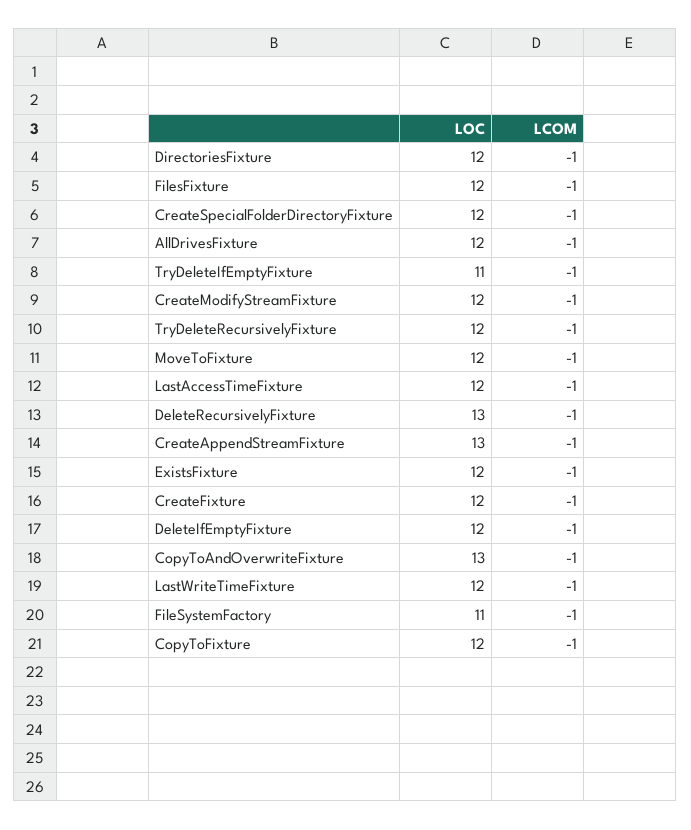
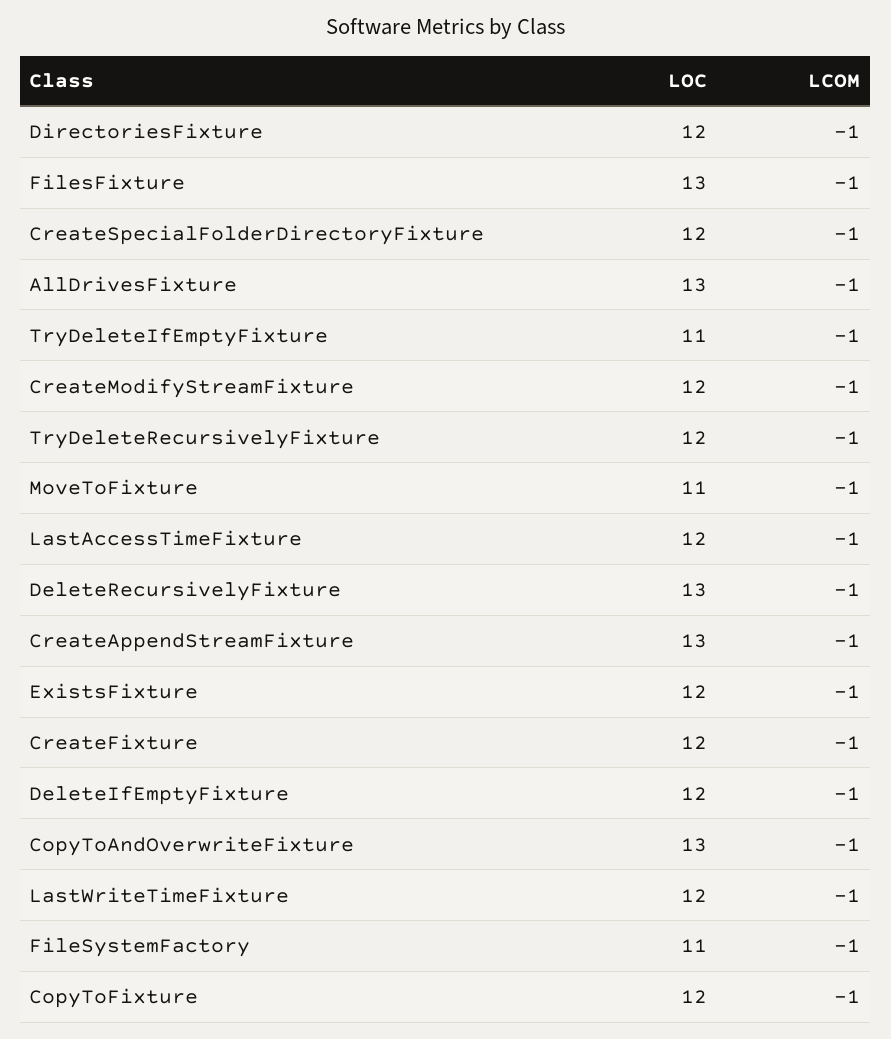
LOC, FilesFixture: 12 -> 13
LOC, AllDrivesFixture: 12 -> 13
LOC, MoveToFixture: 12 -> 11

